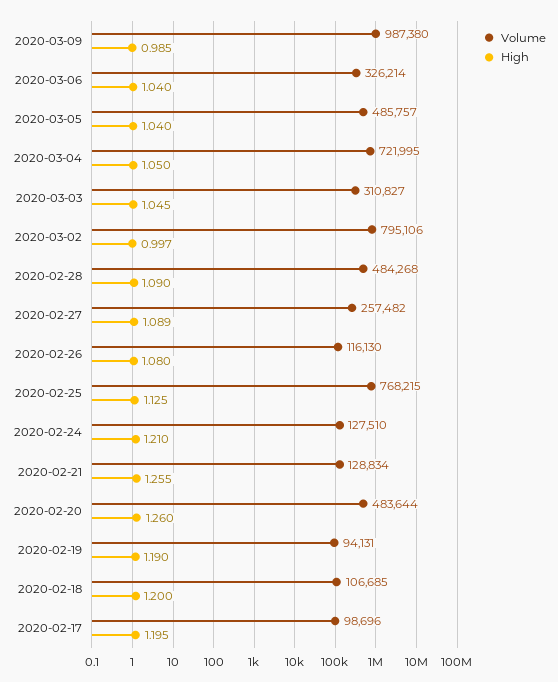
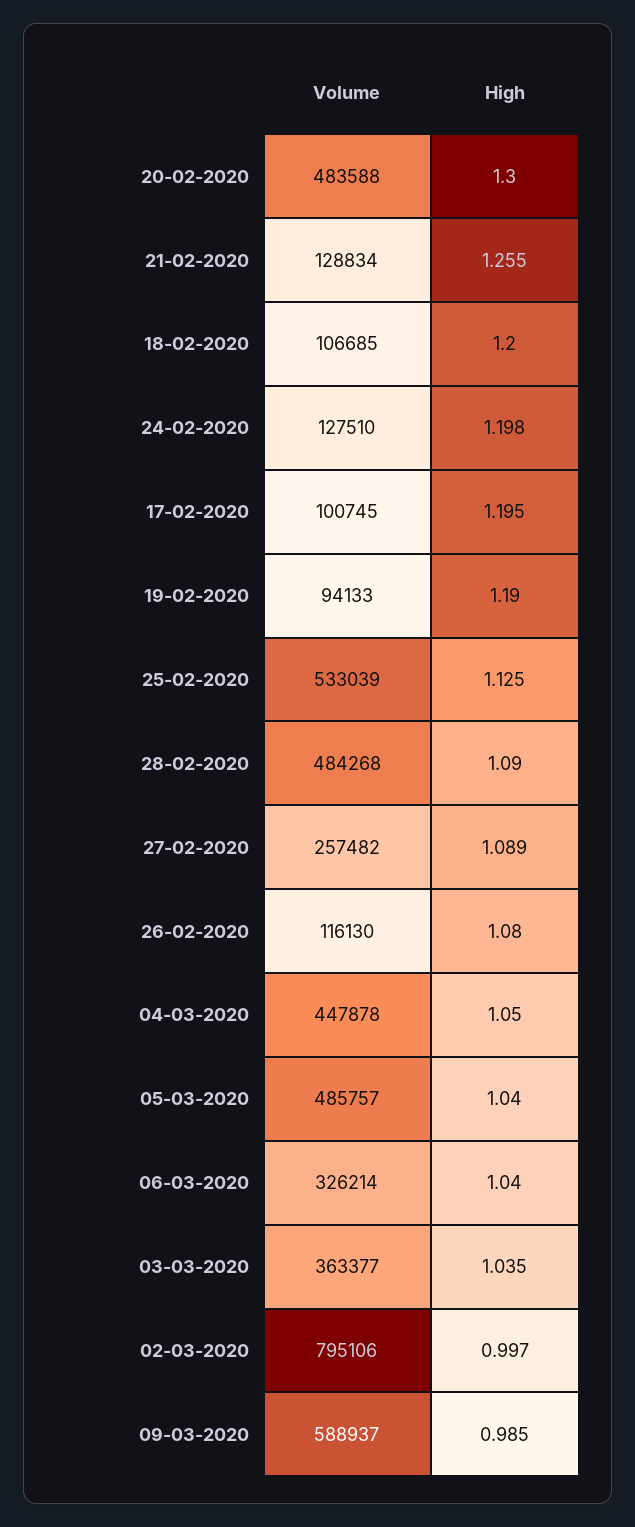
Volume, 2020-03-09: 987380 -> 588937
Volume, 2020-03-04: 721995 -> 447878
Volume, 2020-03-03: 310827 -> 363377
High, 2020-03-03: 1.045 -> 1.035
Volume, 2020-02-25: 768215 -> 533039
High, 2020-02-24: 1.21 -> 1.198
Volume, 2020-02-20: 483644 -> 483588
High, 2020-02-20: 1.26 -> 1.3
Volume, 2020-02-19: 94131 -> 94133
Volume, 2020-02-17: 98696 -> 100745

